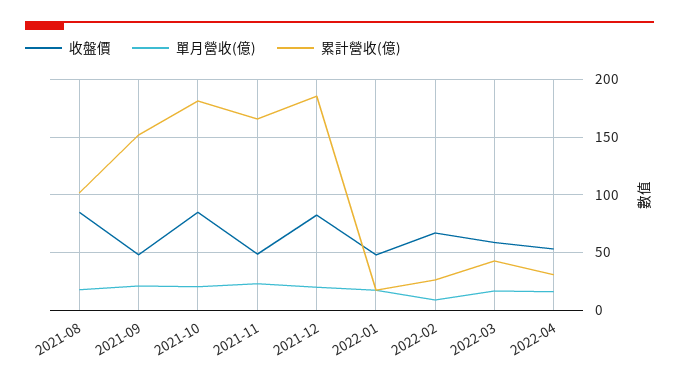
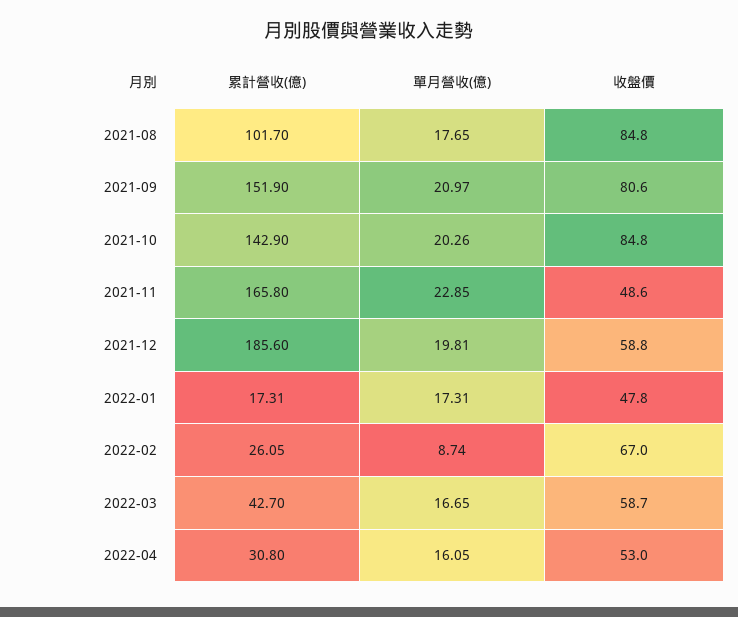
收盤價, 2021-09: 50 -> 80.6
累計營收(億), 2021-10: 180 -> 142.9
收盤價, 2021-12: 80 -> 58.8

